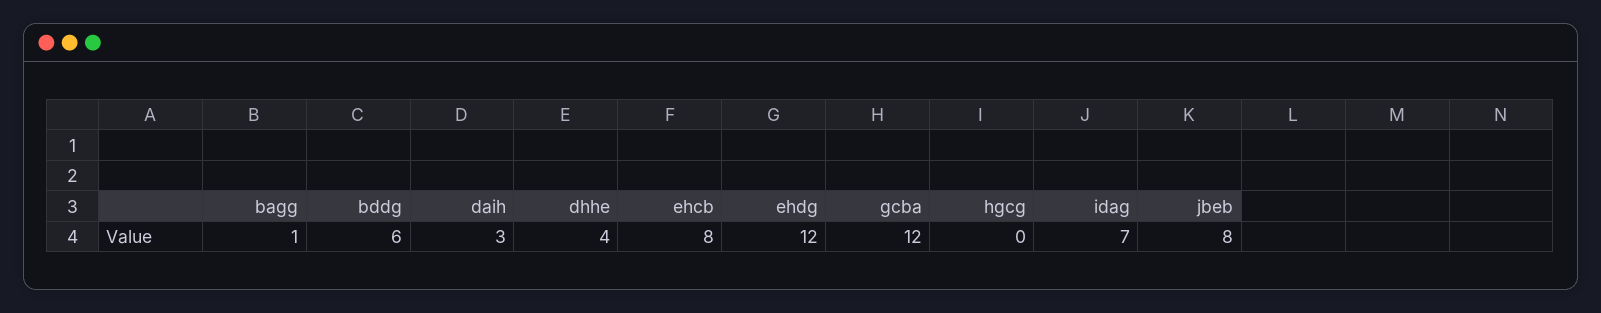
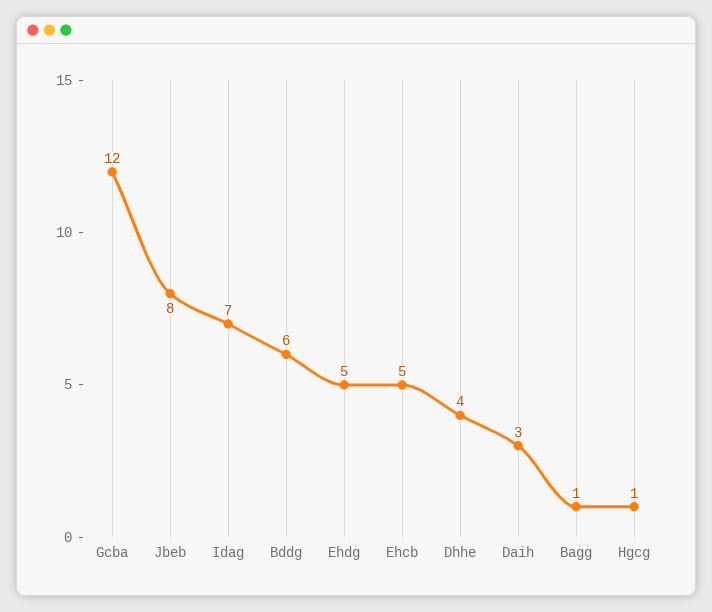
ehcb: 8 -> 5
ehdg: 12 -> 5
hgcg: 0 -> 1

